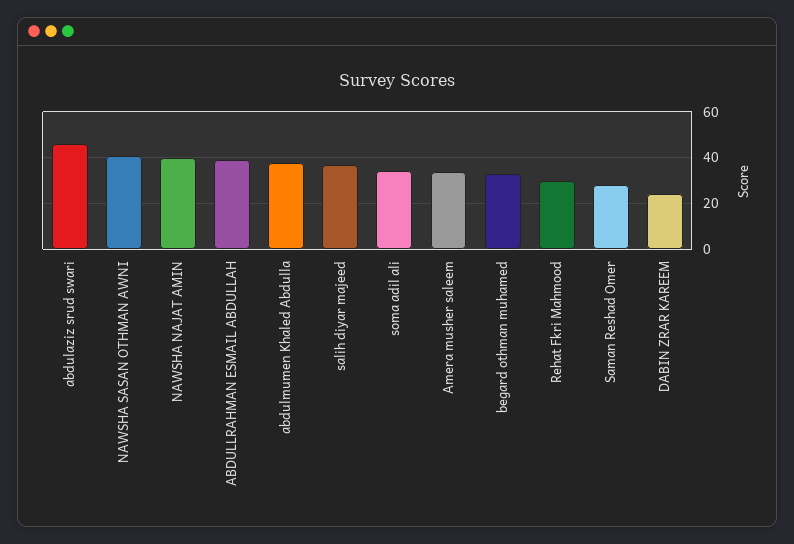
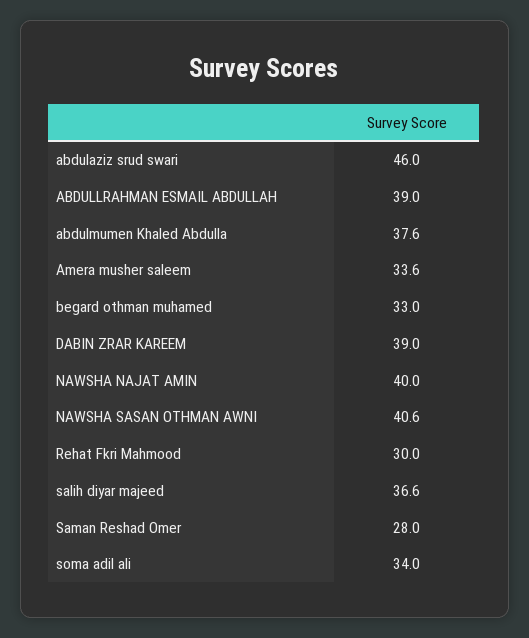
DABIN ZRAR KAREEM: 25 -> 39

